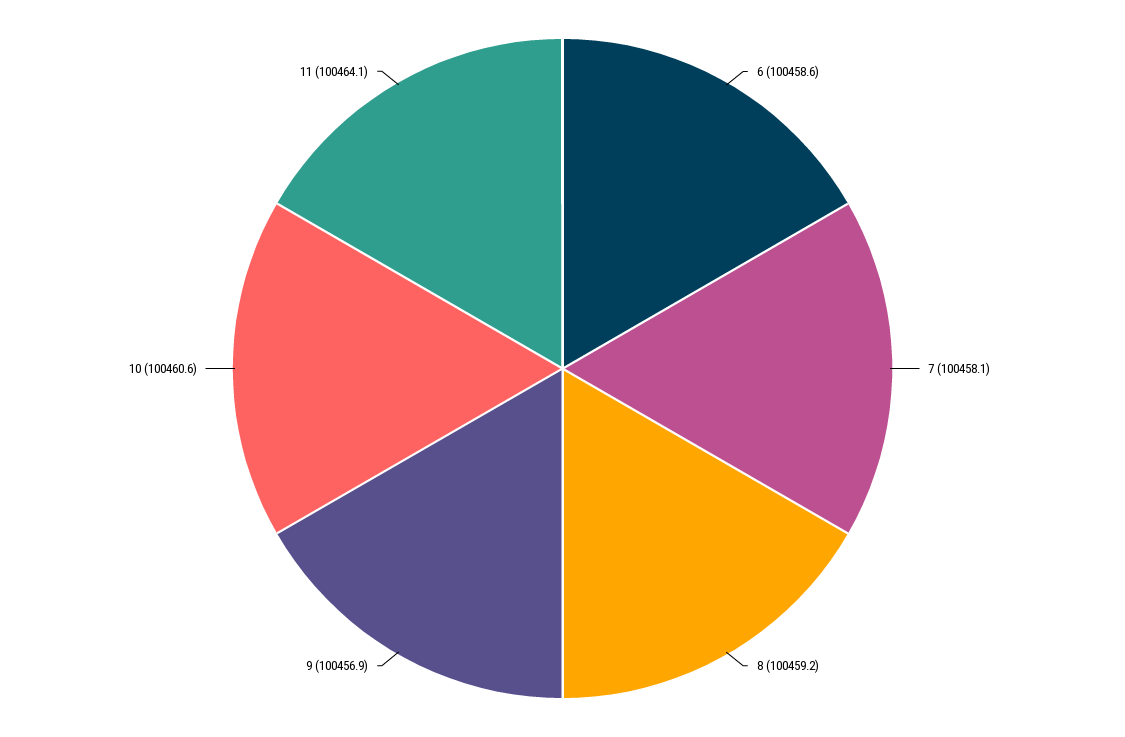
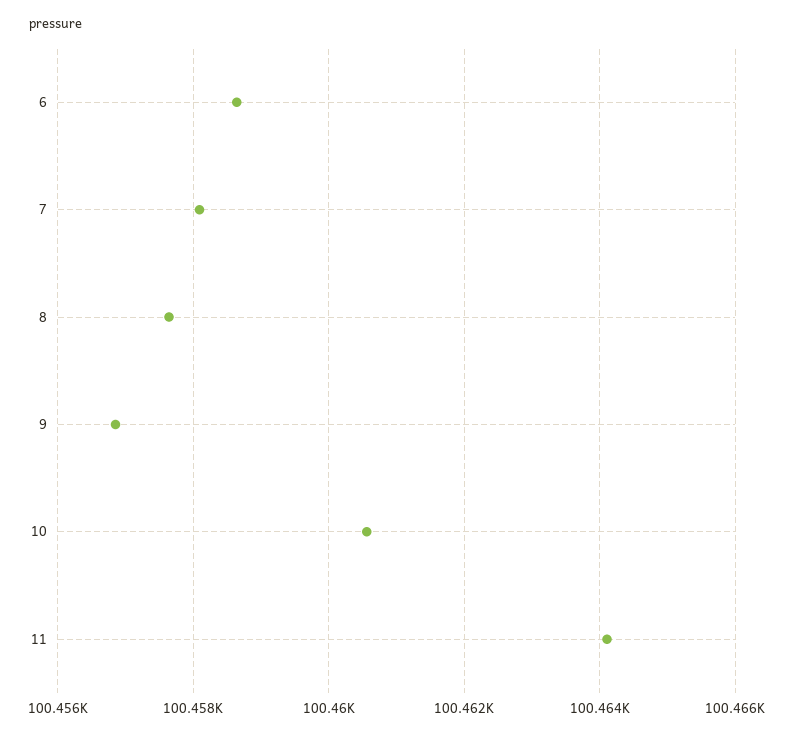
8: 100459.2 -> 100457.6

